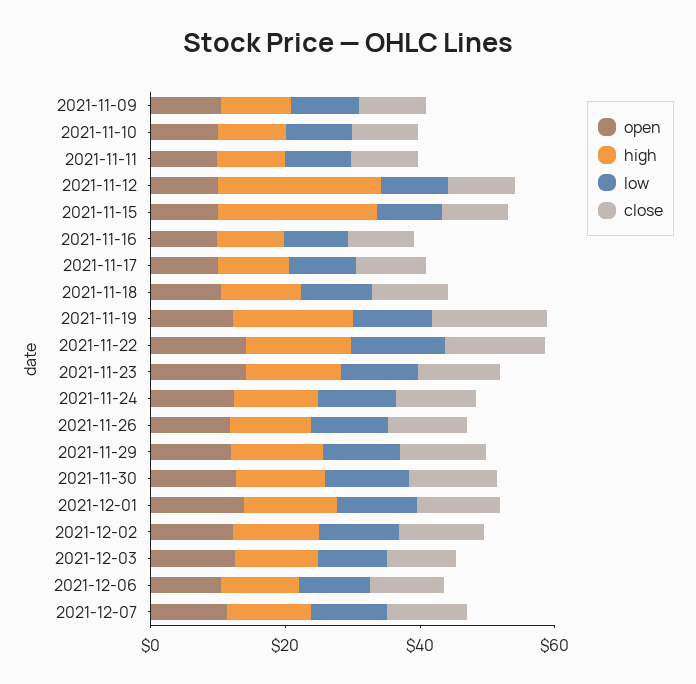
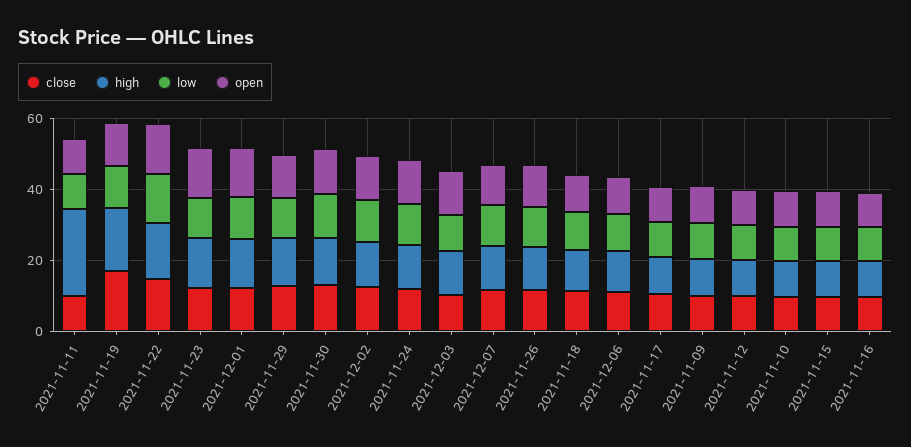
high, 2021-11-11: 10 -> 25
high, 2021-11-12: 25 -> 10
high, 2021-11-15: 25 -> 10

